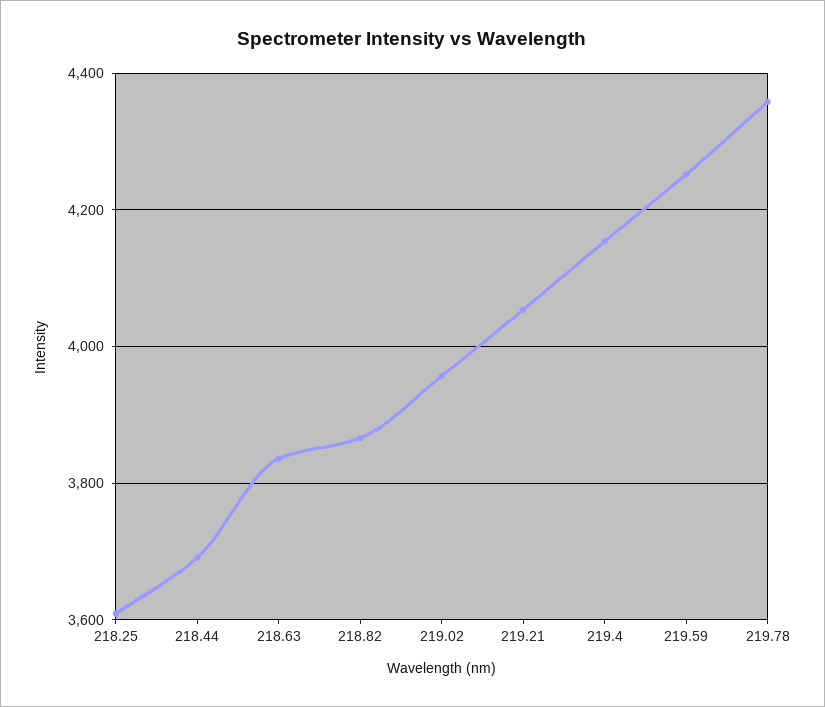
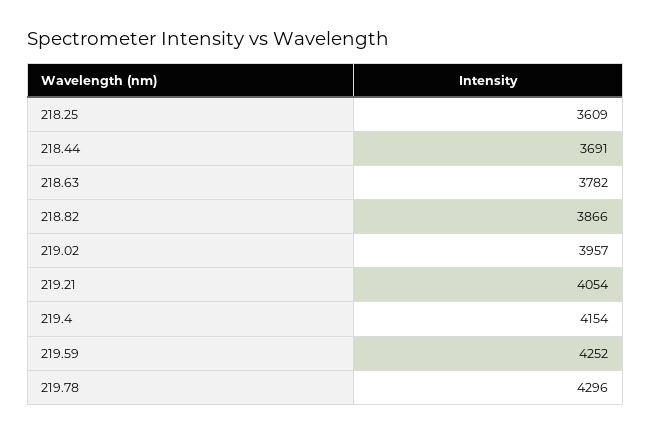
218.63: 3840 -> 3782
219.78: 4360 -> 4296

